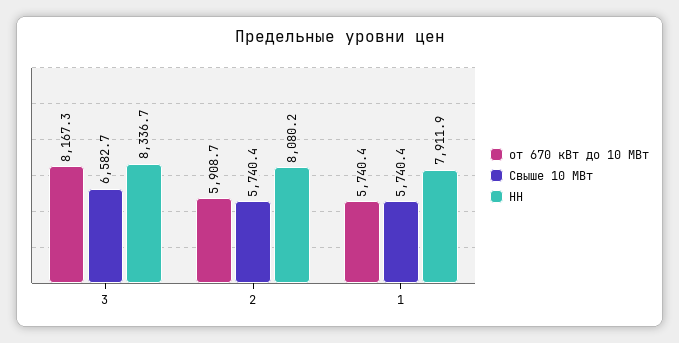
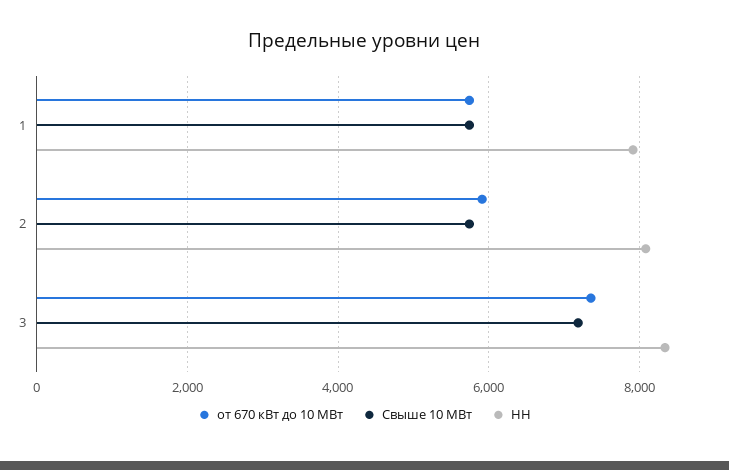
от 670 кВт до 10 МВт, 3: 8167.3 -> 7400
Свыше 10 МВт, 3: 6582.7 -> 7200

